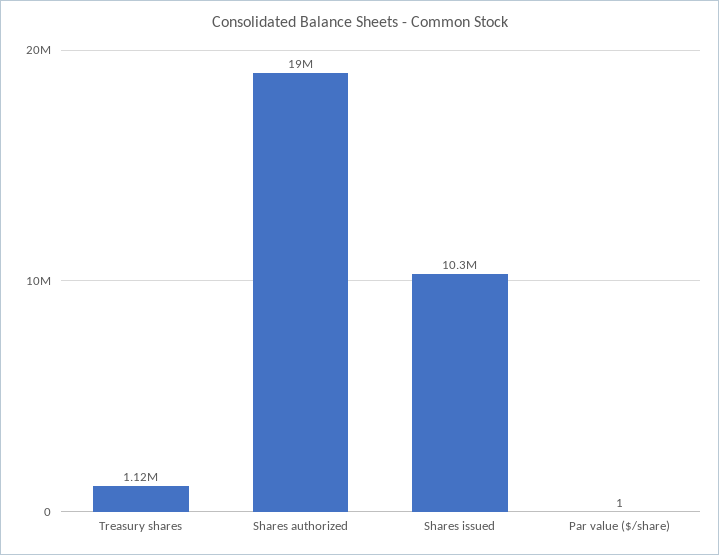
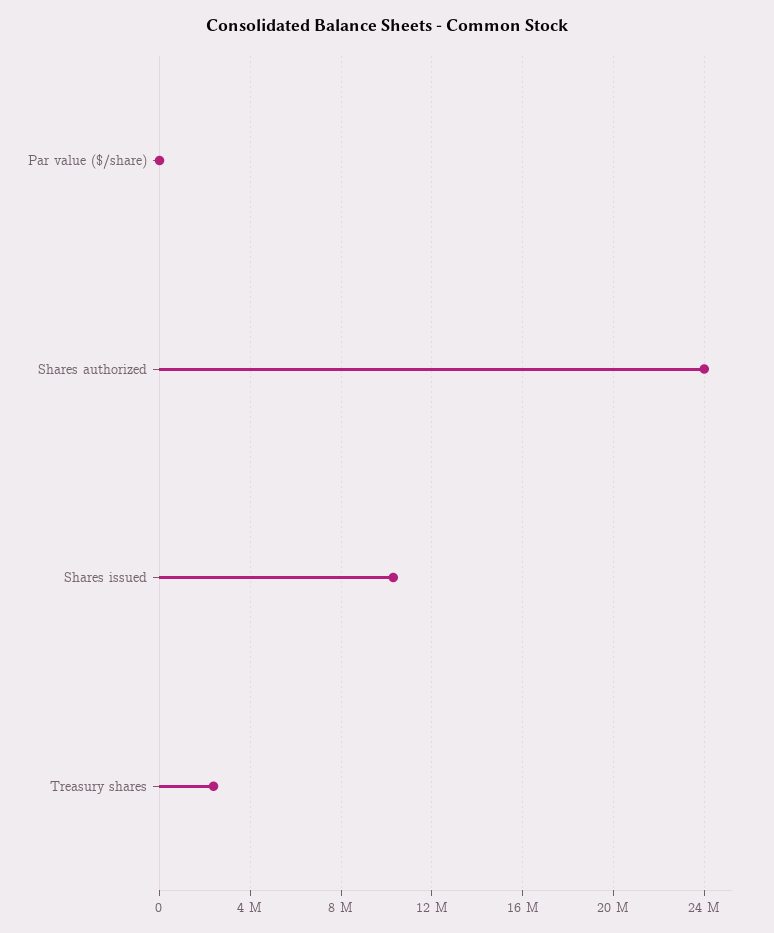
Treasury shares: 1120000 -> 2500000
Shares authorized: 19000000 -> 24000000

